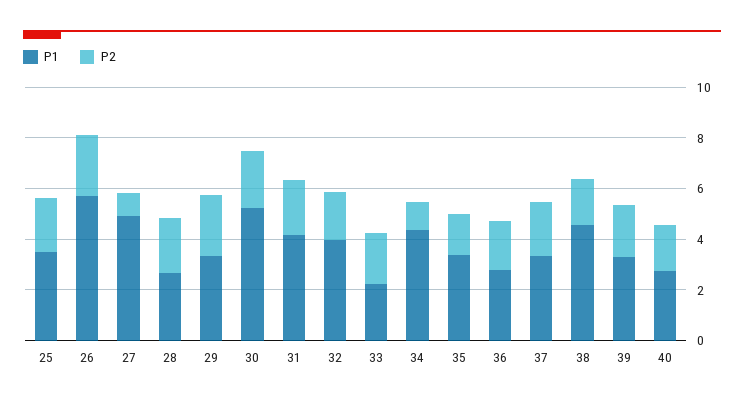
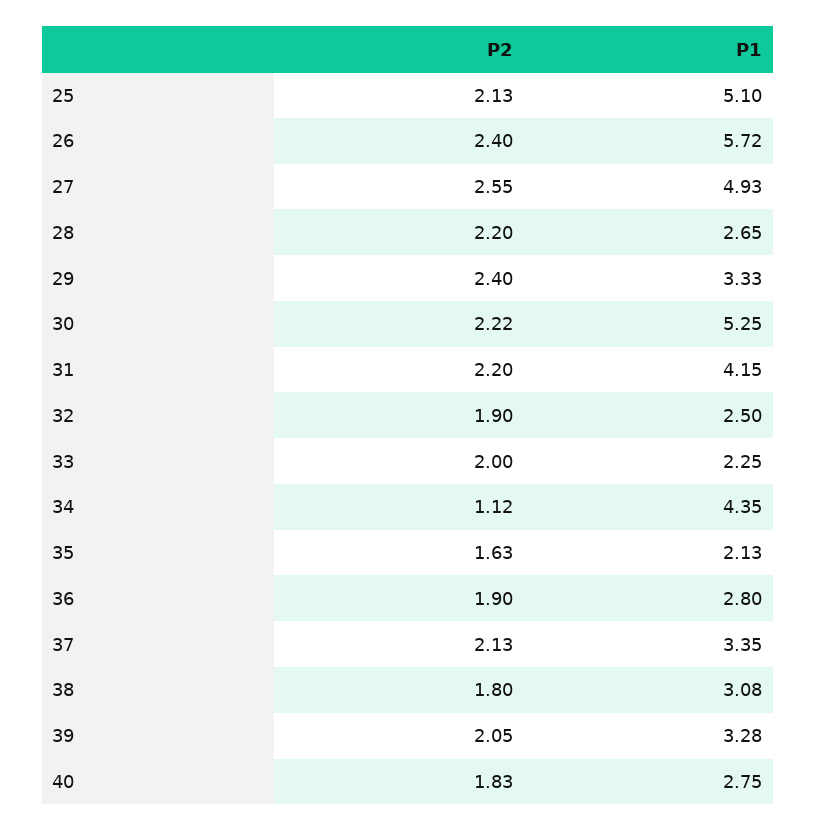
P1, 25: 3.5 -> 5.1
P2, 27: 1 -> 2.55
P1, 32: 4 -> 2.5
P1, 35: 3.5 -> 2.13
P1, 38: 4.5 -> 3.08

